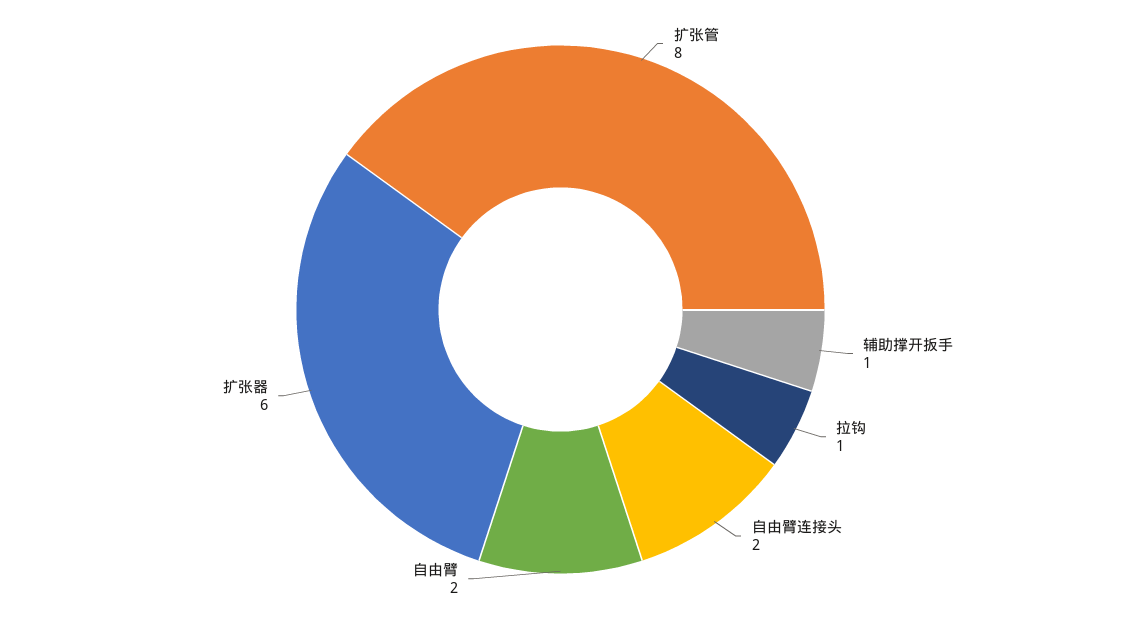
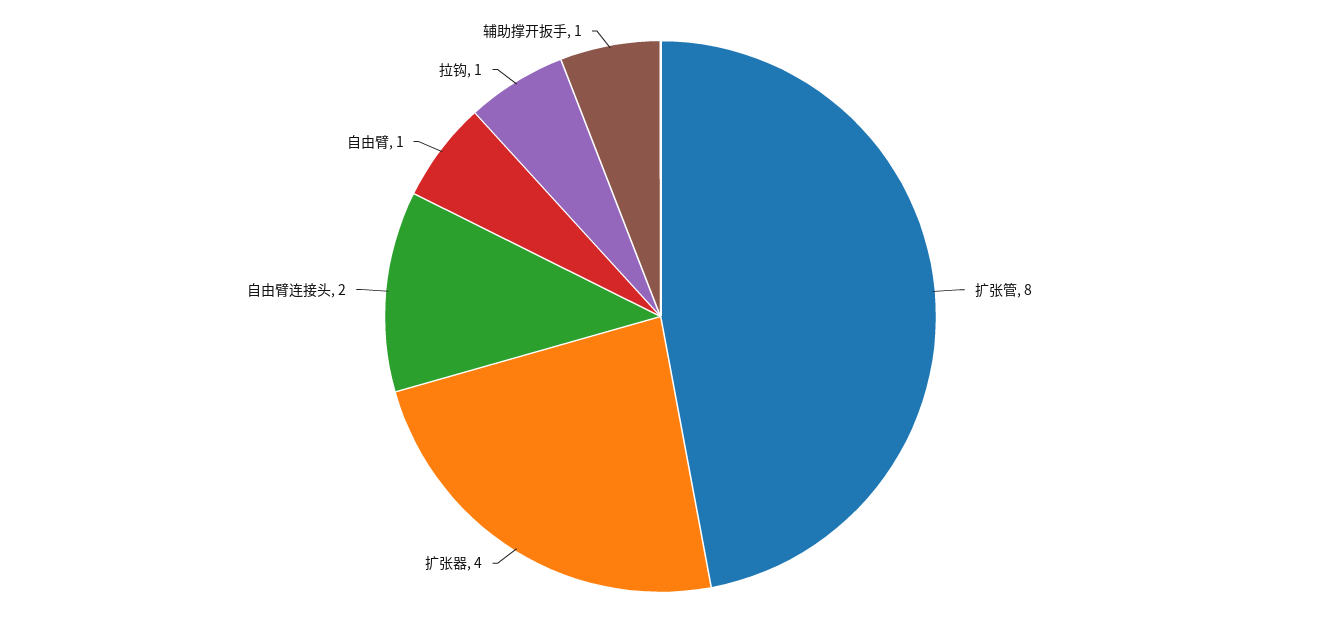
自由臂: 2 -> 1
扩张器: 6 -> 4

